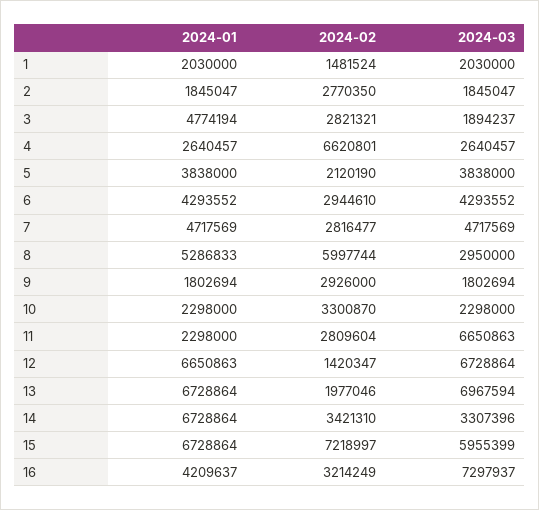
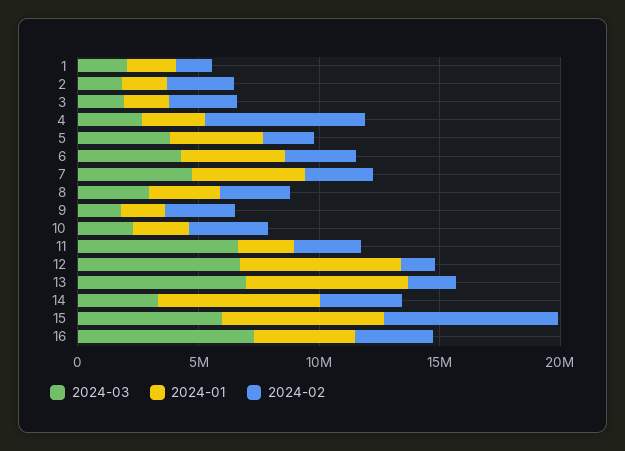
2024-01, 3: 4774194 -> 2000000
2024-01, 8: 5286833 -> 3000000
2024-02, 8: 5997744 -> 3000000

